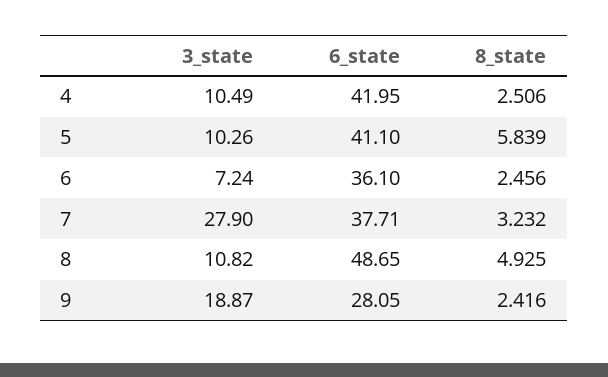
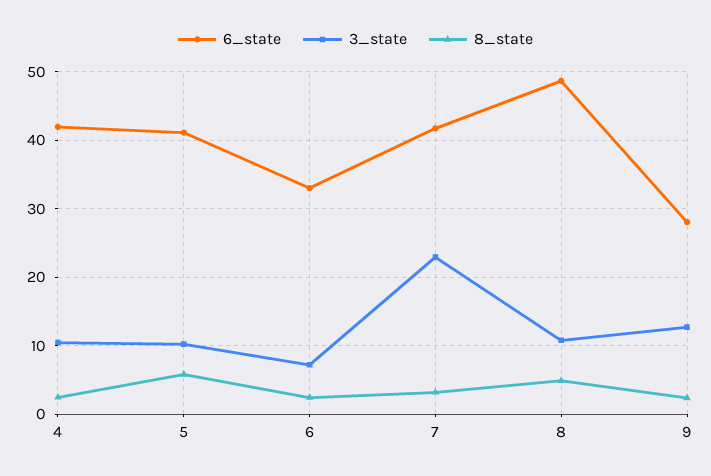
6_state, 6: 36.1 -> 33
3_state, 7: 27.9 -> 23
6_state, 7: 37.71 -> 42
3_state, 9: 18.87 -> 13

